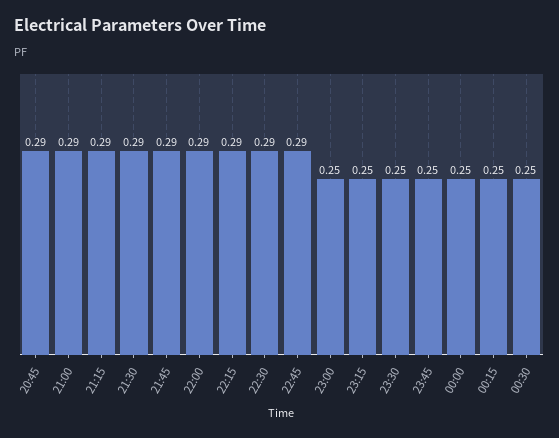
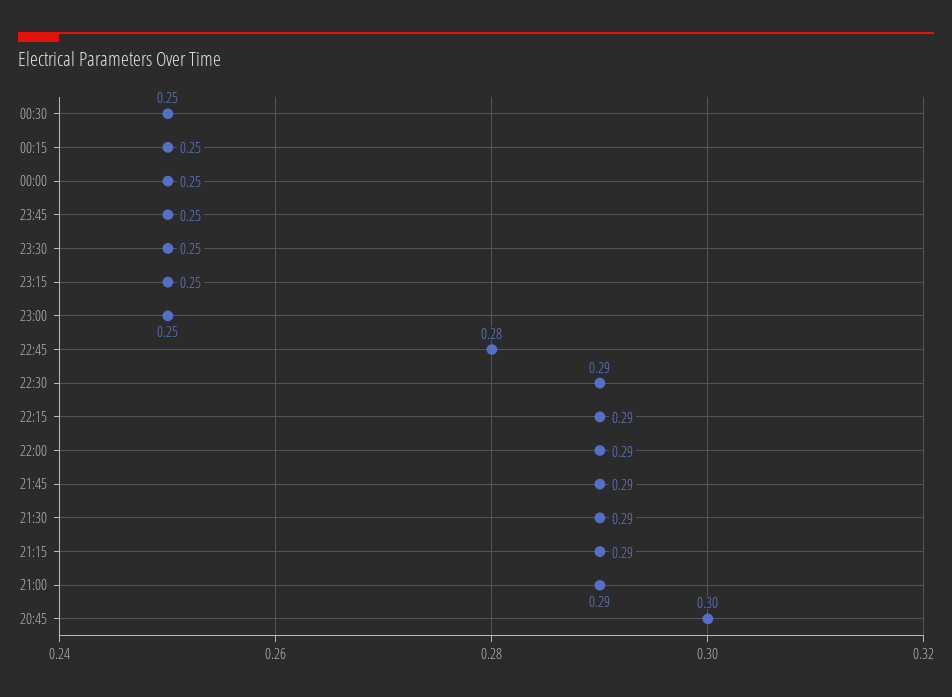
20:45: 0.29 -> 0.3
22:45: 0.29 -> 0.28

